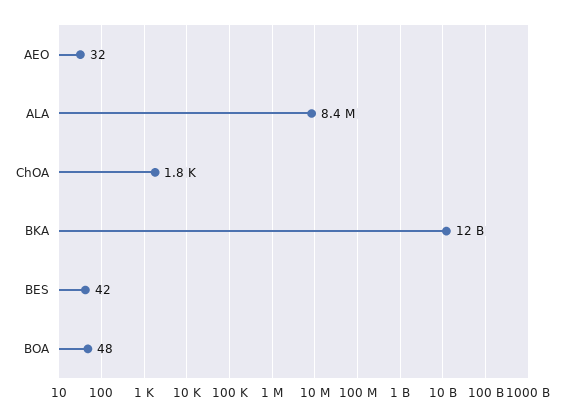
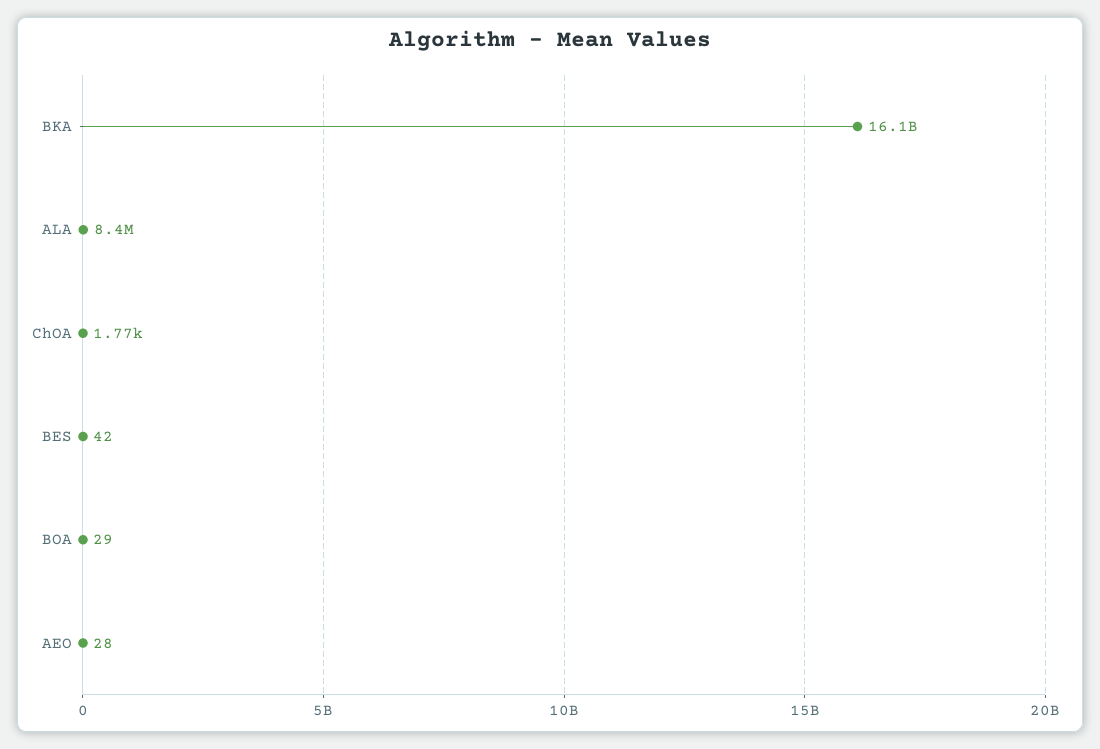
AEO: 32 -> 28
BKA: 12000000000 -> 16100000000
BOA: 48 -> 29

